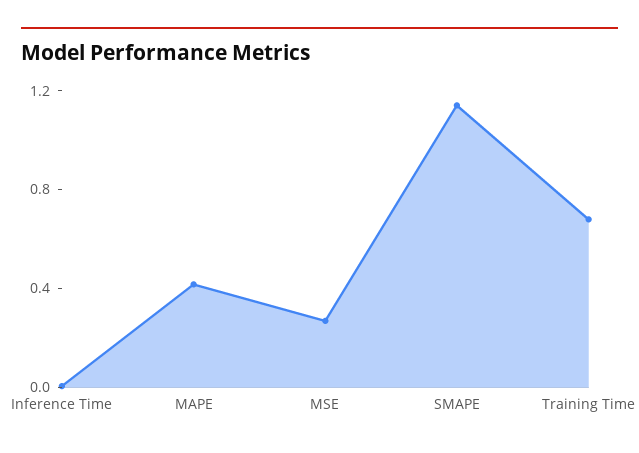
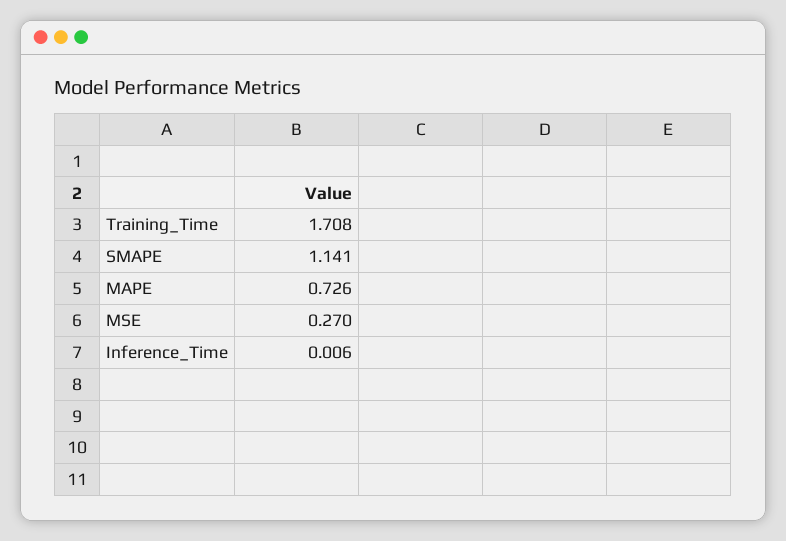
MAPE: 0.4 -> 0.726
Training Time: 0.7 -> 1.708

